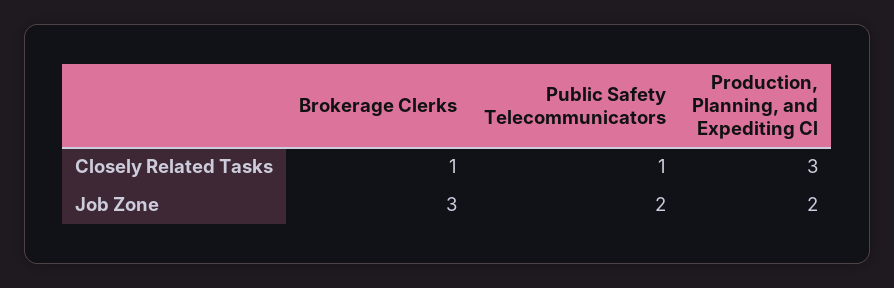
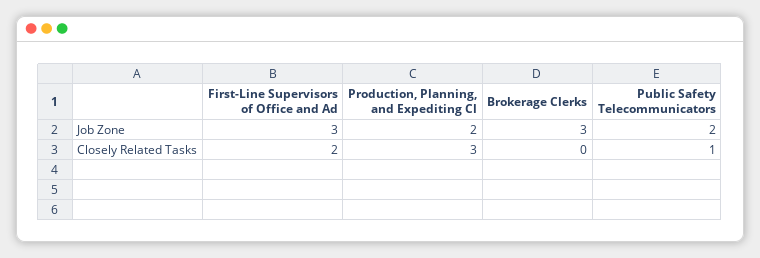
Brokerage Clerks, Closely Related Tasks: 1 -> 0
First-Line Supervisors of Office and Ad, Job Zone: none -> 3
First-Line Supervisors of Office and Ad, Closely Related Tasks: none -> 2

